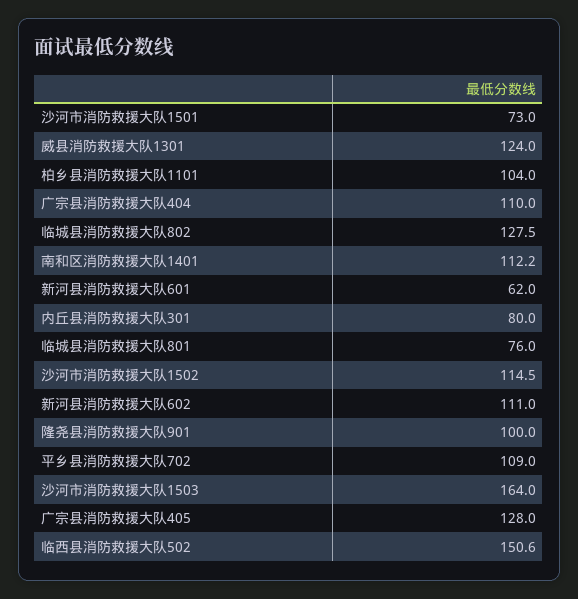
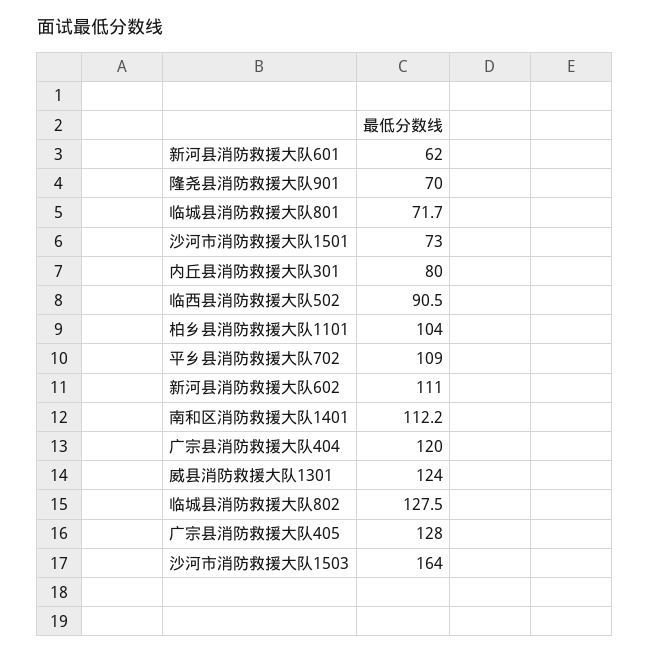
广宗县消防救援大队404: 110 -> 120
临城县消防救援大队801: 76 -> 71.7
沙河市消防救援大队1502: 114.5 -> none
隆尧县消防救援大队901: 100 -> 70
临西县消防救援大队502: 150.6 -> 90.5

